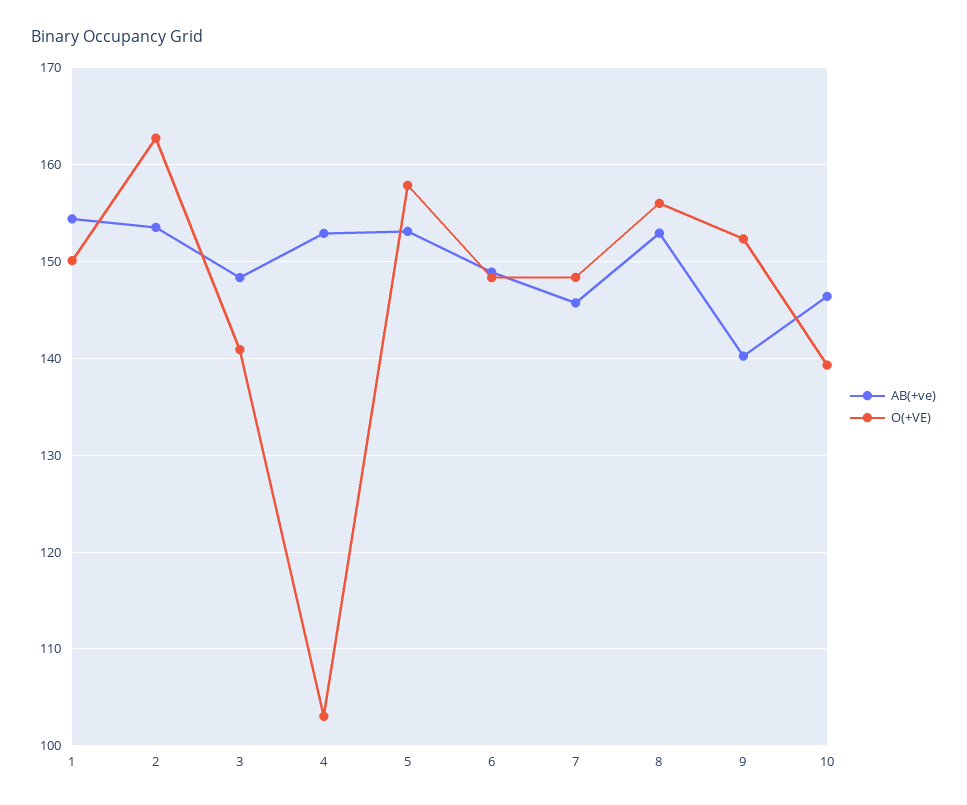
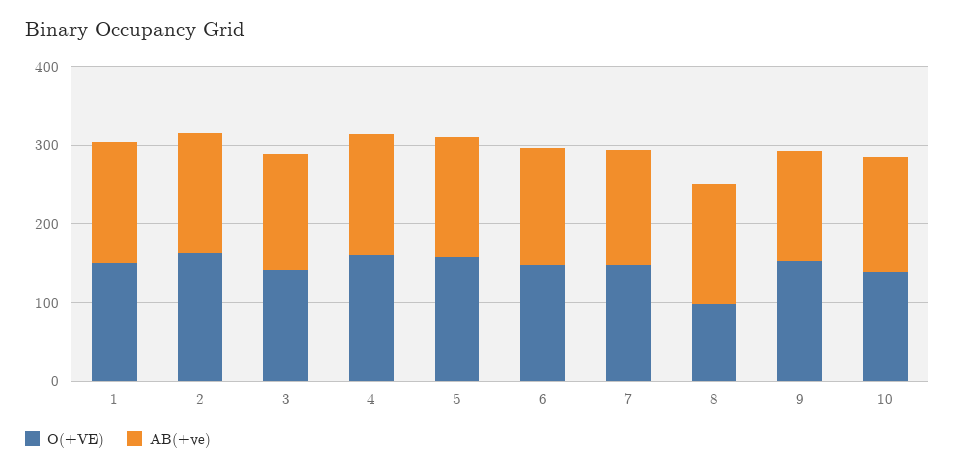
O(+VE), 4: 103 -> 160
O(+VE), 8: 156 -> 100

